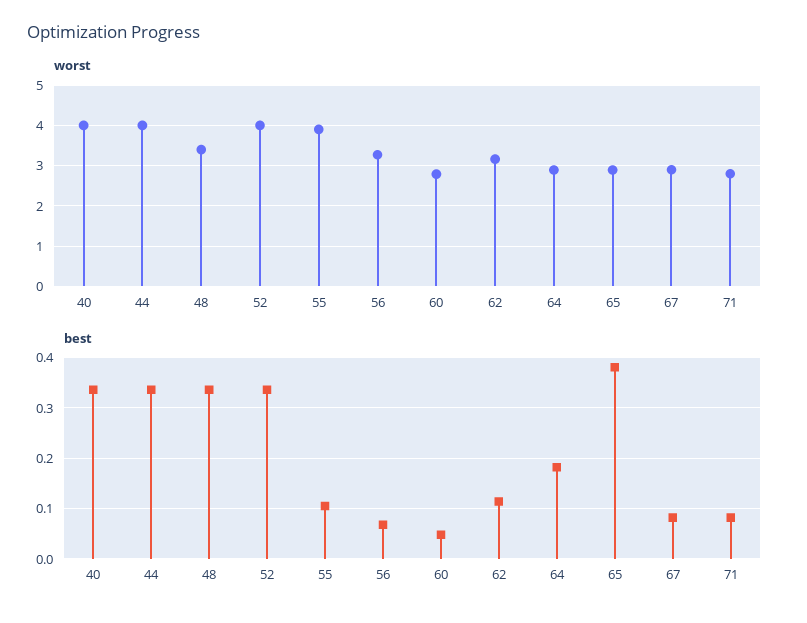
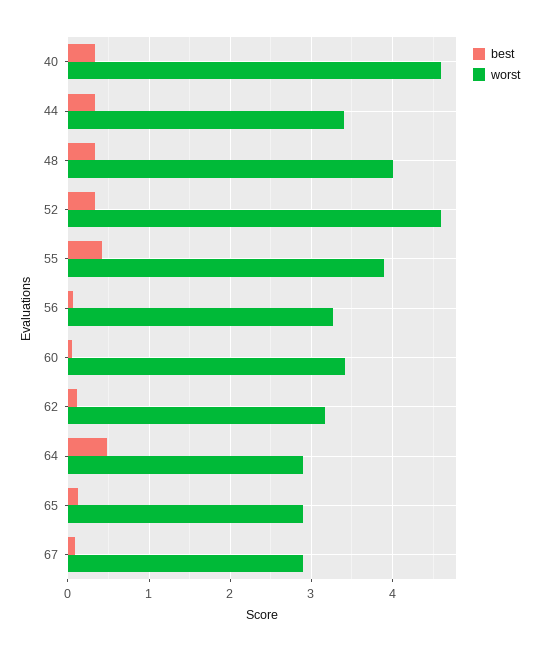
worst, 40: 4 -> 4.6
worst, 44: 4 -> 3.4
worst, 48: 3.4 -> 4
worst, 52: 4 -> 4.6
worst, 60: 2.8 -> 3.4
worst, 71: 2.8 -> none
best, 55: 0.1 -> 0.4
best, 64: 0.18 -> 0.5
best, 65: 0.38 -> 0.1
best, 71: 0.08 -> none

